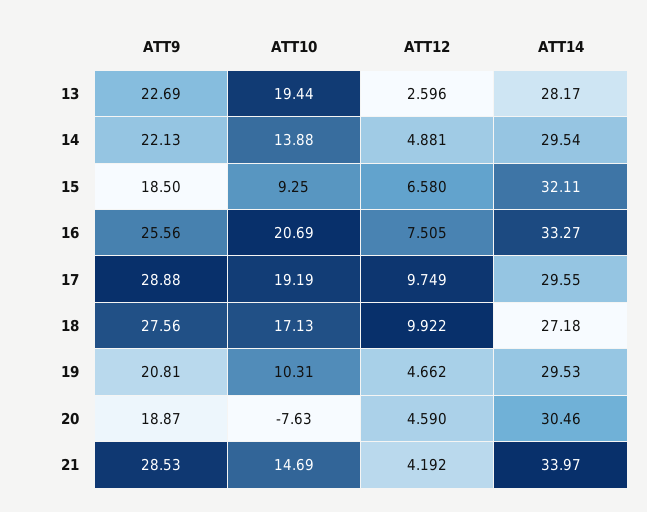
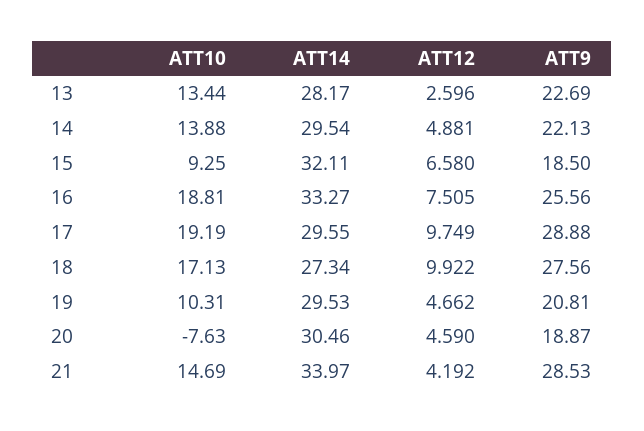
ATT10, 13: 19.44 -> 13.44
ATT10, 16: 20.69 -> 18.81
ATT14, 18: 27.18 -> 27.34

